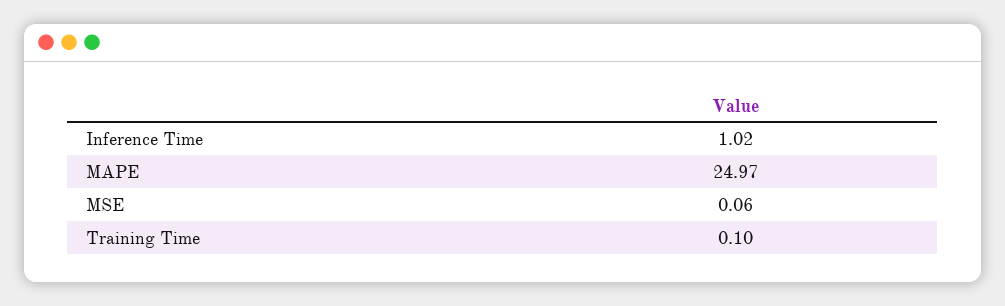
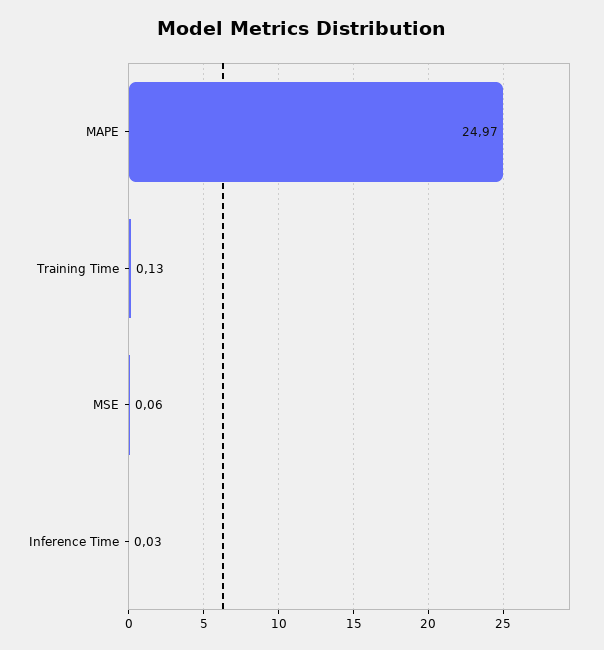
Inference Time: 1.02 -> 0.03
Training Time: 0.1 -> 0.13

